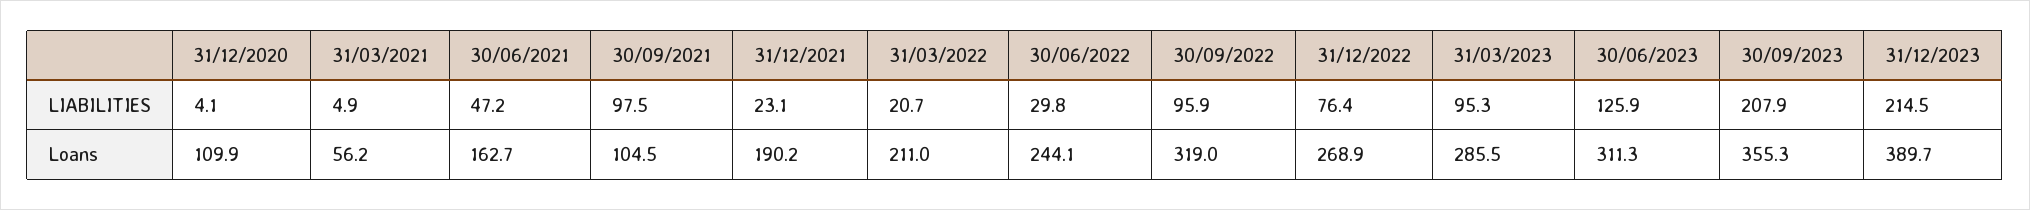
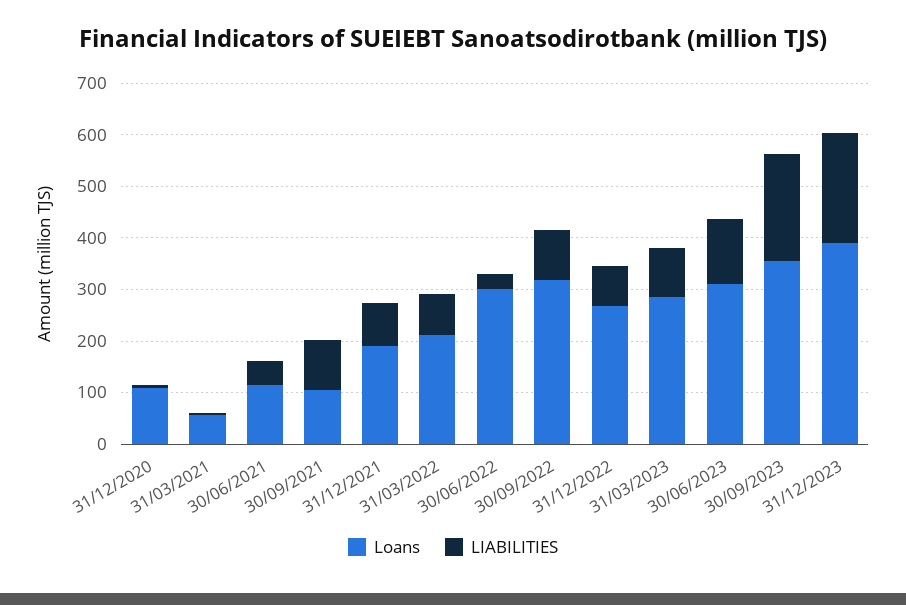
LIABILITIES, 31/12/2021: 23.1 -> 80
LIABILITIES, 31/03/2022: 20.7 -> 80
Loans, 30/06/2021: 162.7 -> 120
Loans, 30/06/2022: 244.1 -> 300

